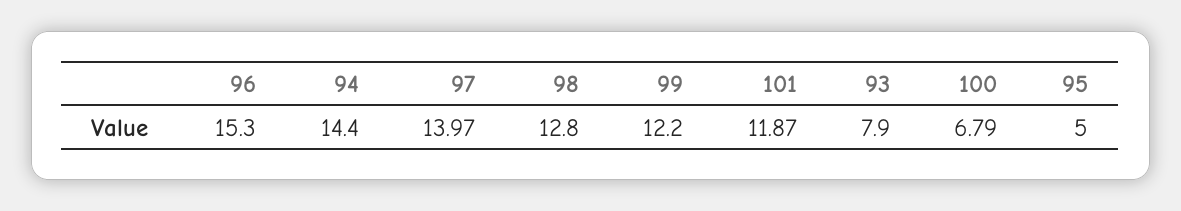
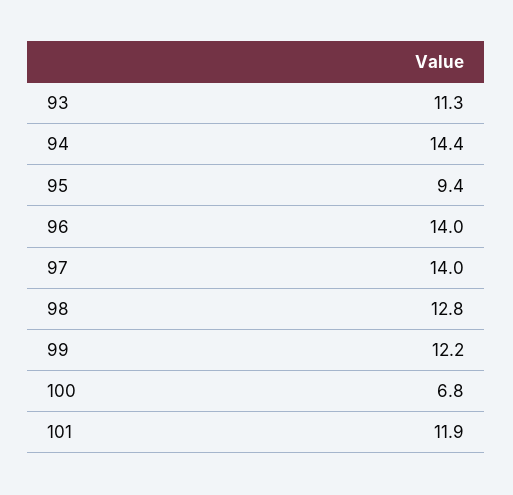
96: 15.3 -> 14
93: 7.9 -> 11.3
95: 5 -> 9.4

